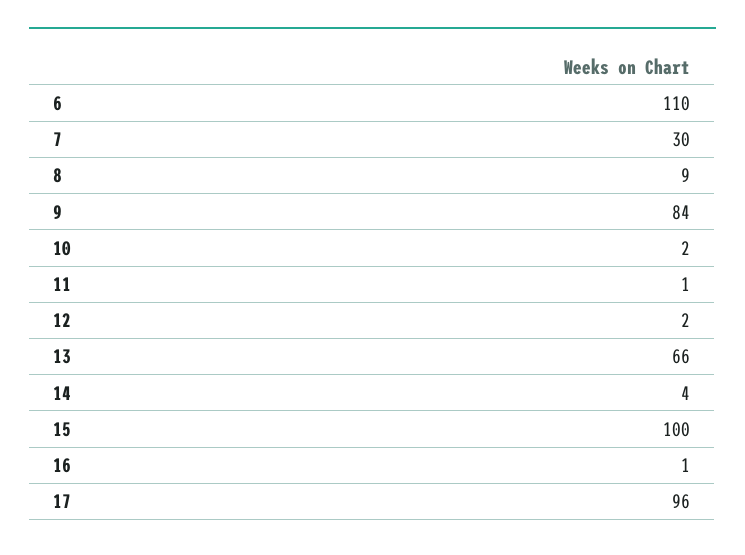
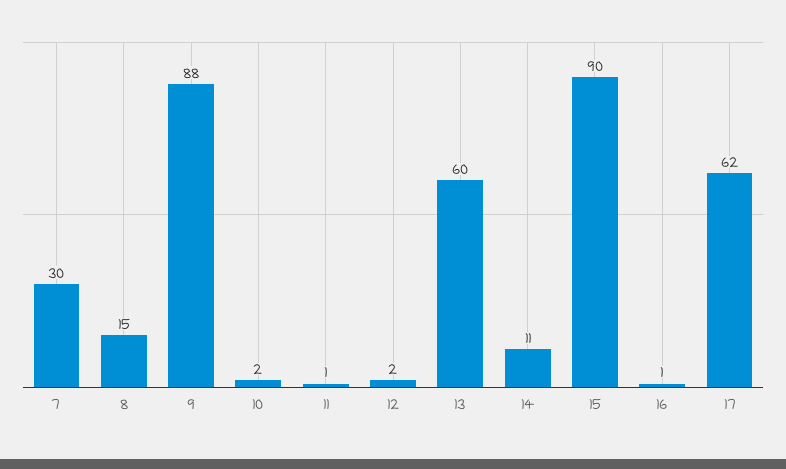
6: 110 -> none
8: 9 -> 15
9: 84 -> 88
13: 66 -> 60
14: 4 -> 11
15: 100 -> 90
17: 96 -> 62

